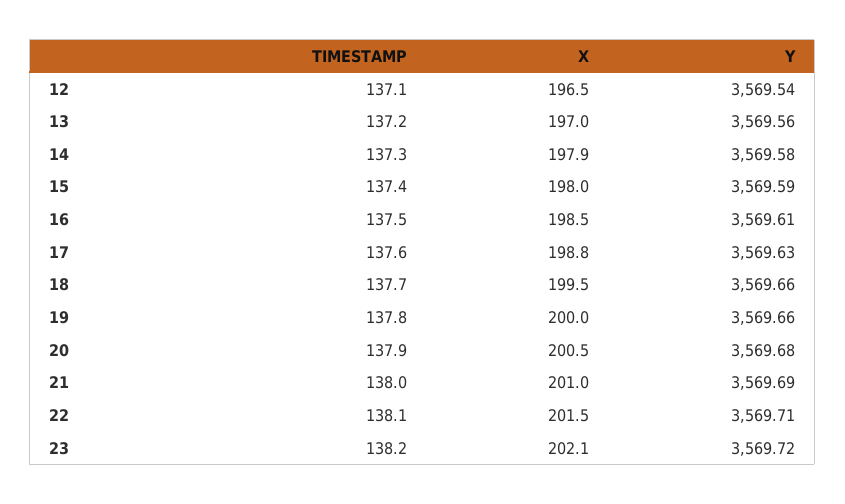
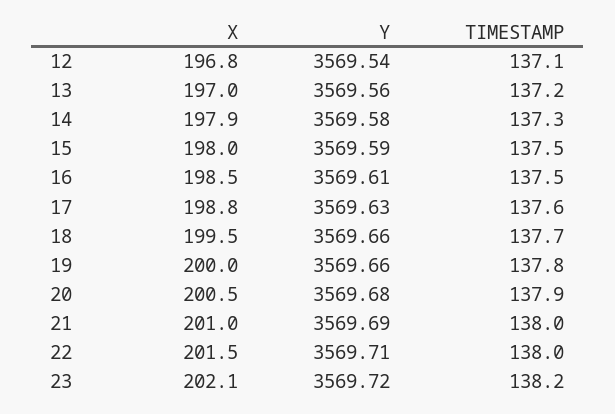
X, 12: 196.5 -> 196.8
TIMESTAMP, 15: 137.4 -> 137.5
TIMESTAMP, 22: 138.1 -> 138

